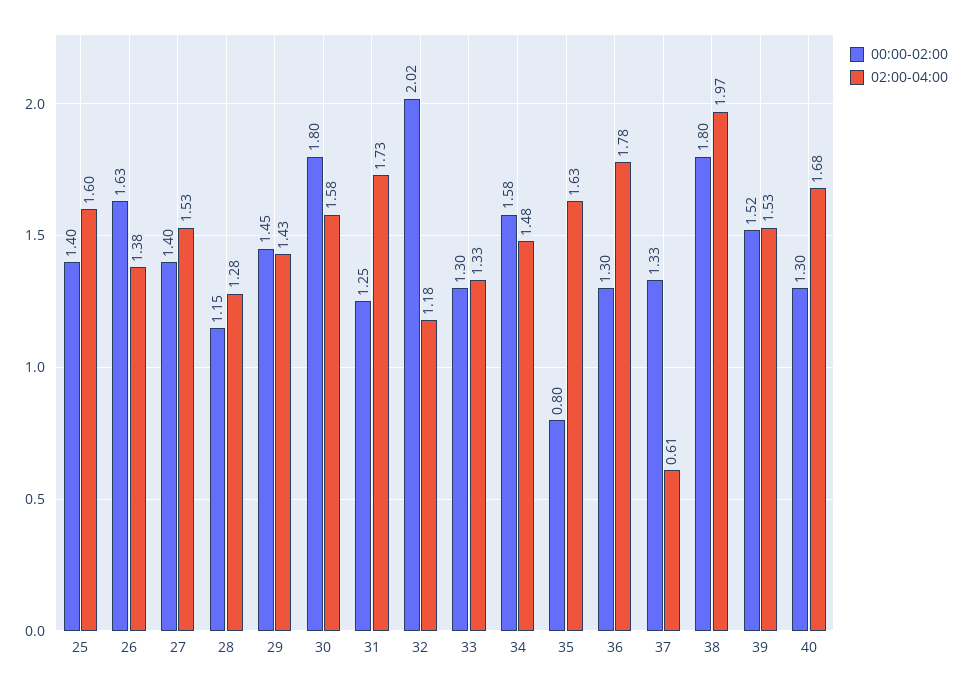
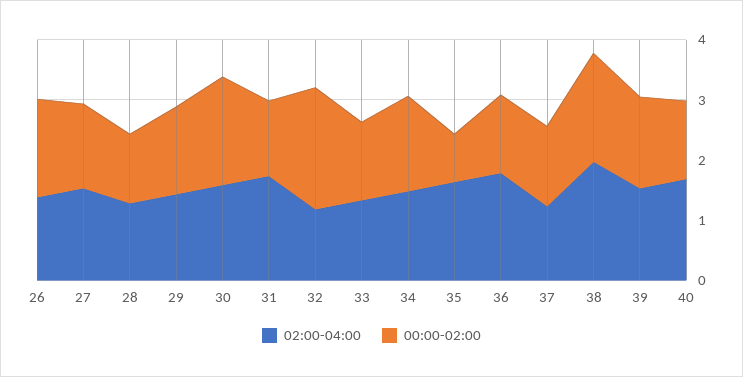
00:00-02:00, 25: 1.4 -> none
02:00-04:00, 25: 1.6 -> none
02:00-04:00, 37: 0.61 -> 1.2

